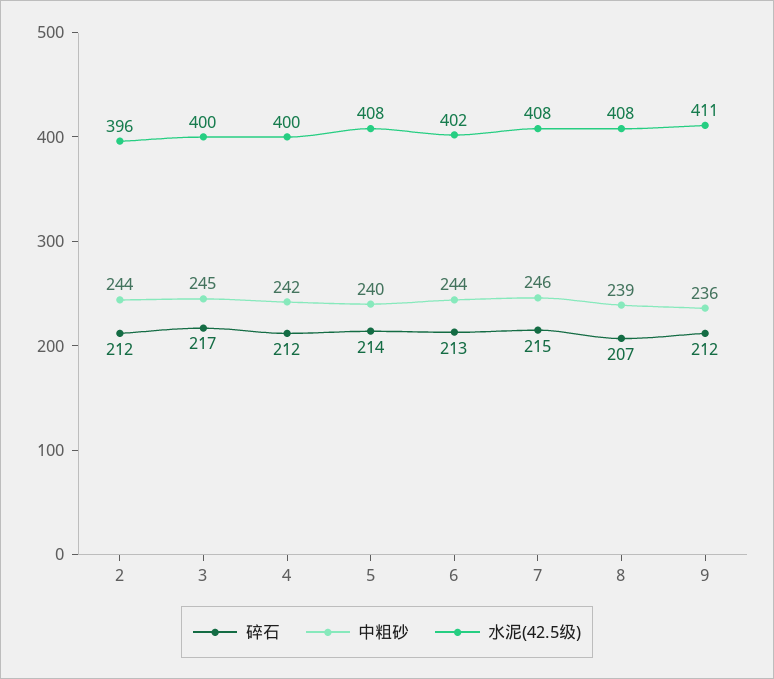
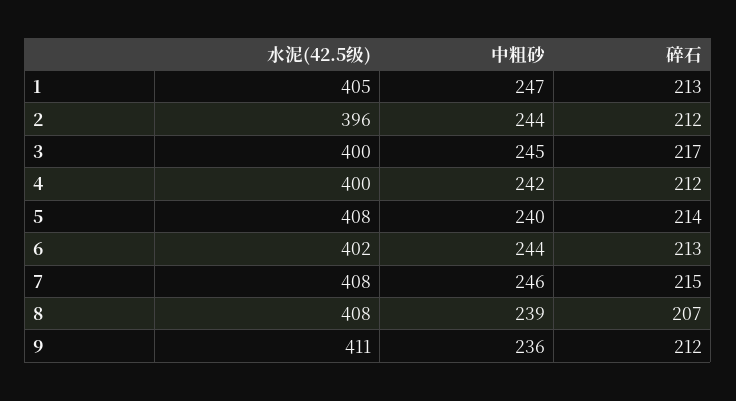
水泥(42.5级), 1: none -> 405
中粗砂, 1: none -> 247
碎石, 1: none -> 213

